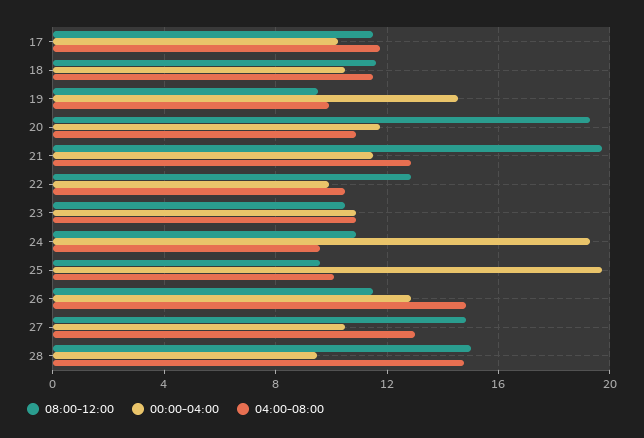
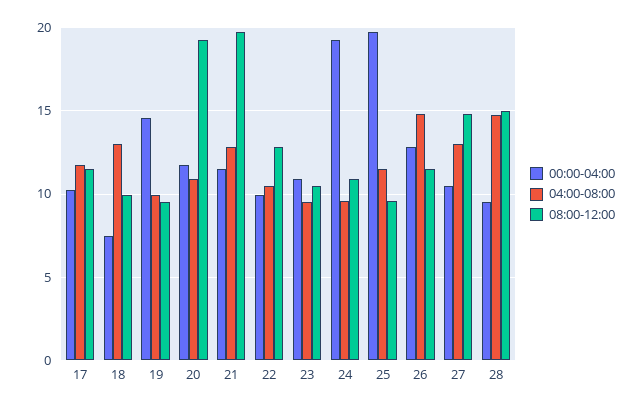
08:00-12:00, 18: 11.5 -> 10
00:00-04:00, 18: 10.5 -> 7.5
04:00-08:00, 18: 11.5 -> 13
04:00-08:00, 23: 11 -> 9.5
04:00-08:00, 25: 10 -> 11.5

